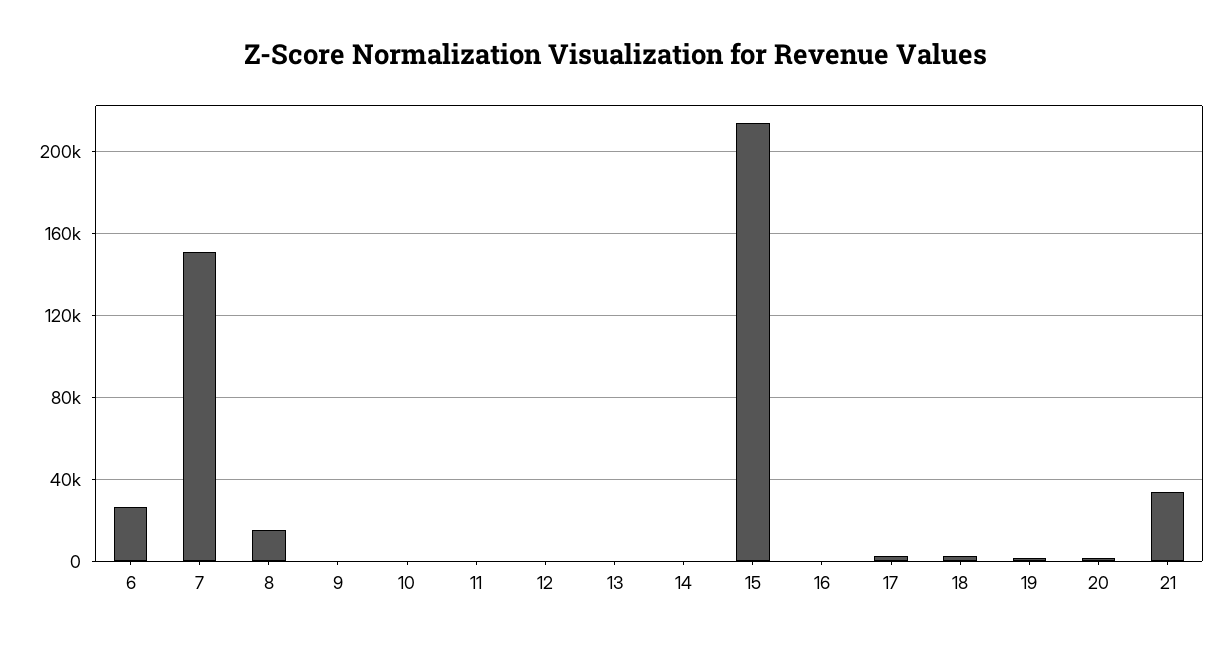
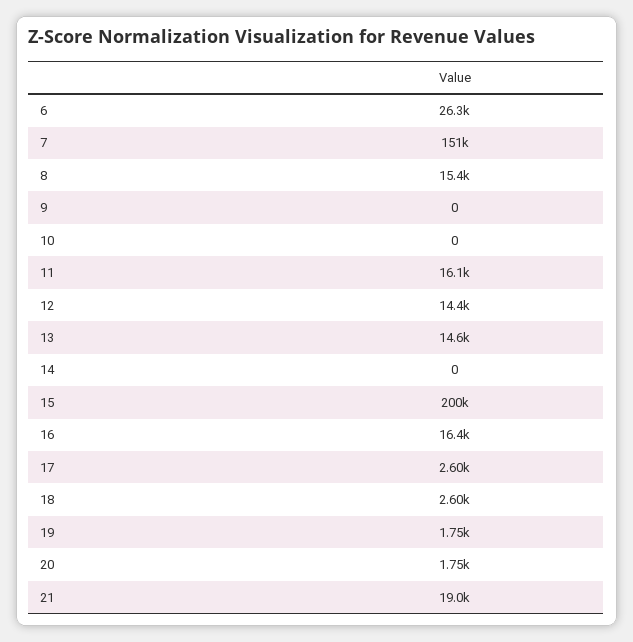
11: 0 -> 16100
12: 0 -> 14400
13: 0 -> 14600
15: 215000 -> 200000
16: 0 -> 16400
21: 35000 -> 19000

